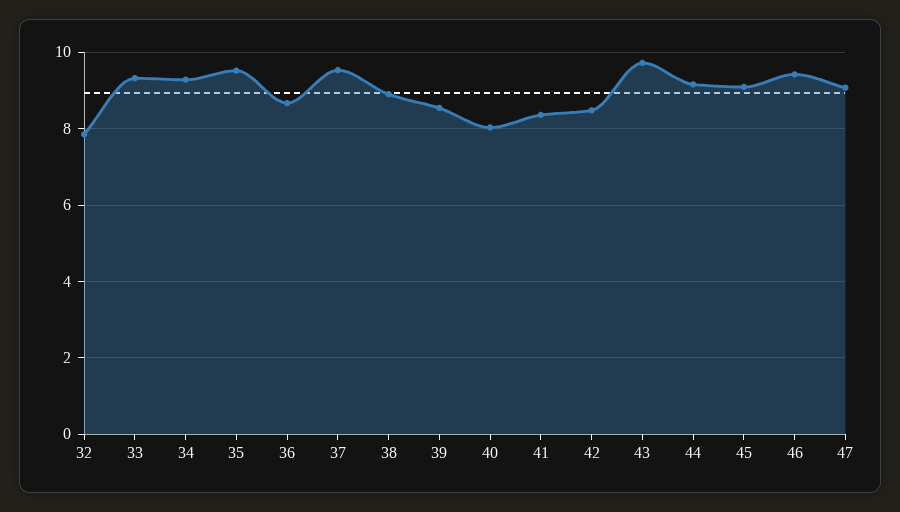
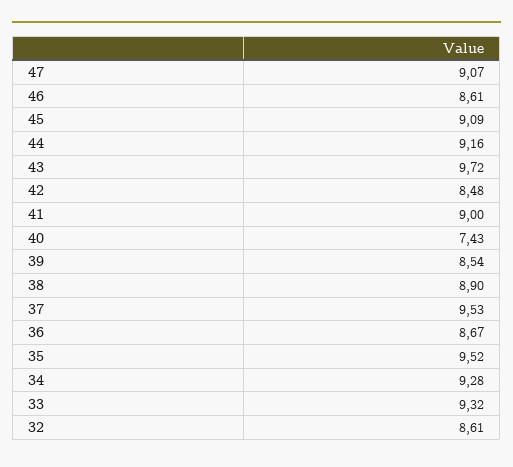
32: 7.8 -> 8.61
40: 8 -> 7.43
41: 8.4 -> 9
46: 9.4 -> 8.61

